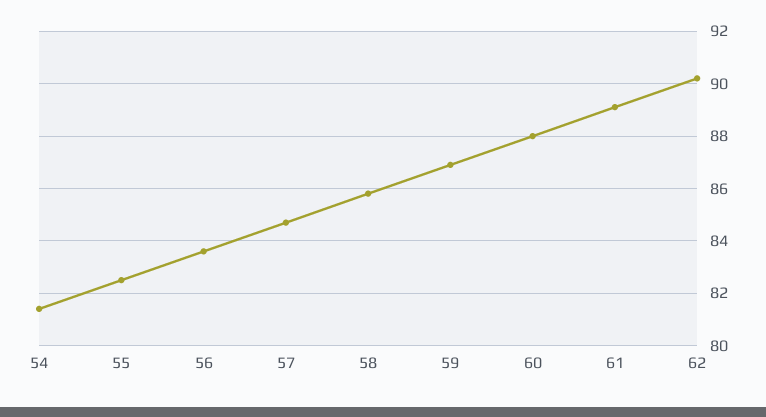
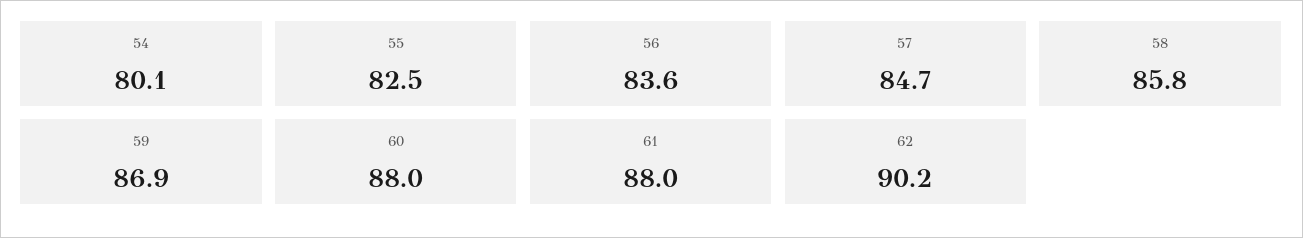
54: 81.5 -> 80.1
61: 89 -> 88

